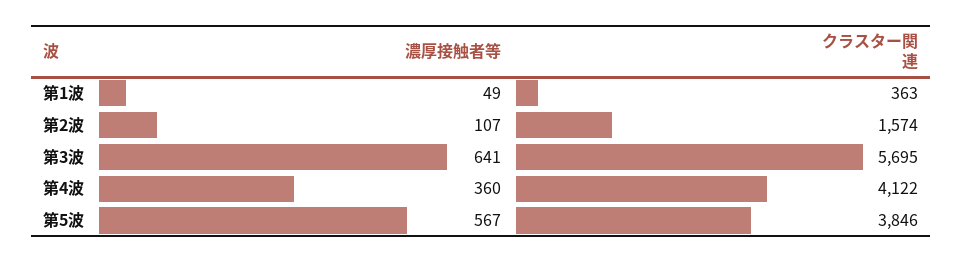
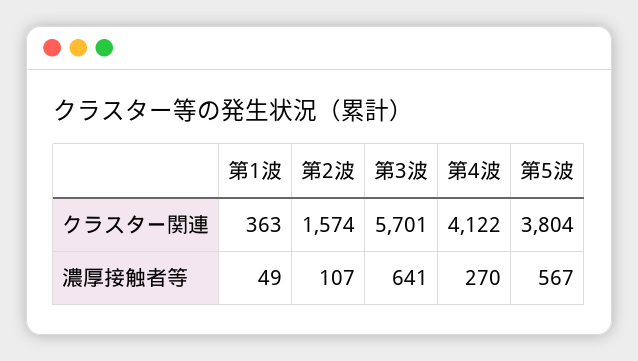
クラスター関連, 第3波: 5695 -> 5701
濃厚接触者等, 第4波: 360 -> 270
クラスター関連, 第5波: 3846 -> 3804

